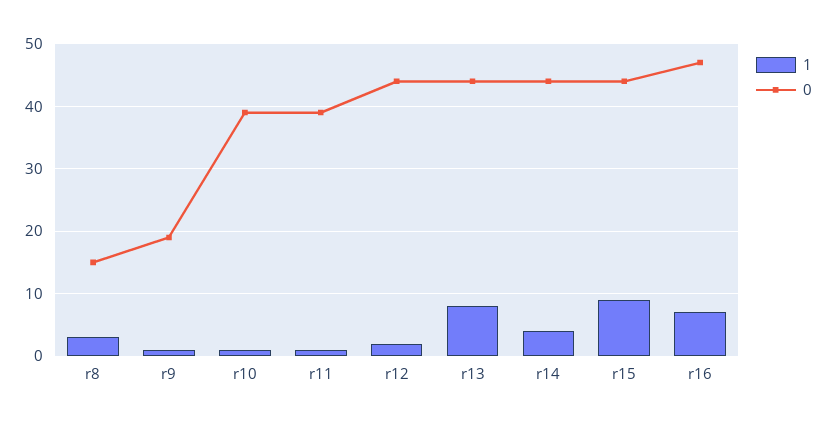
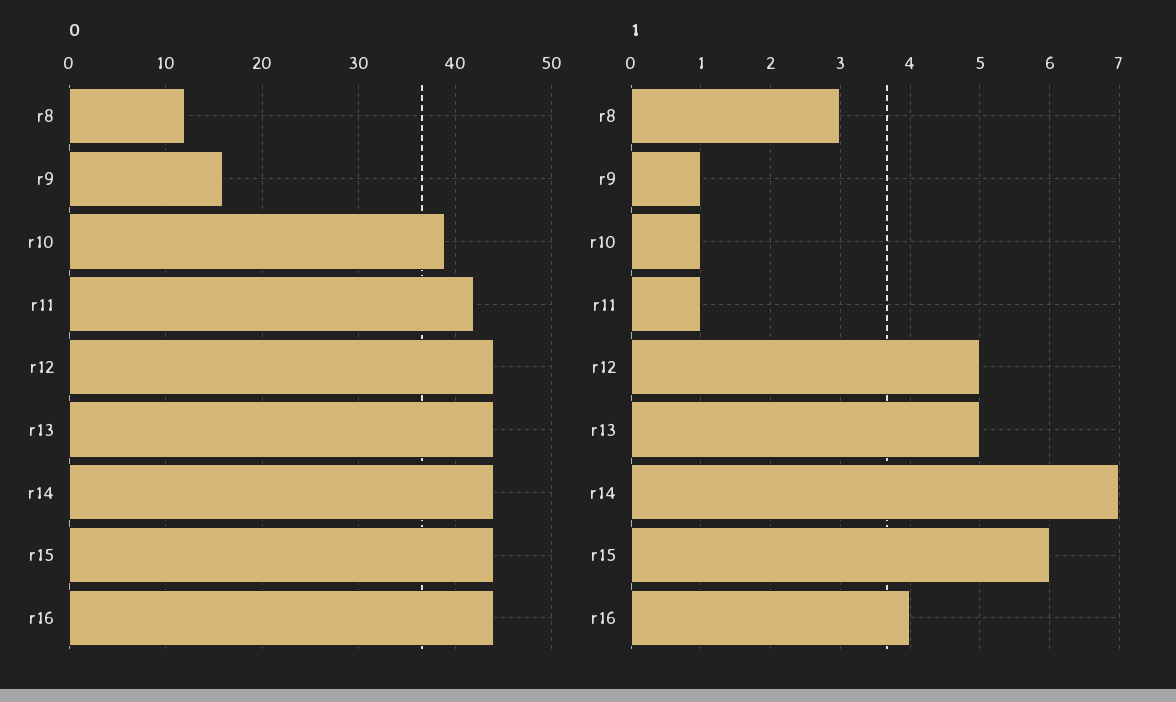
0, r8: 15 -> 12
0, r9: 19 -> 16
0, r11: 39 -> 42
1, r12: 2 -> 5
1, r13: 8 -> 5
1, r14: 4 -> 7
1, r15: 9 -> 6
1, r16: 7 -> 4
0, r16: 47 -> 44

